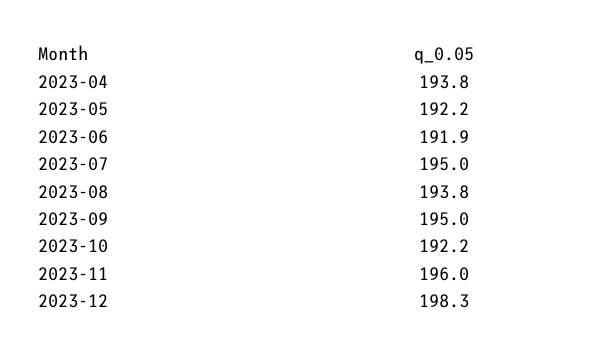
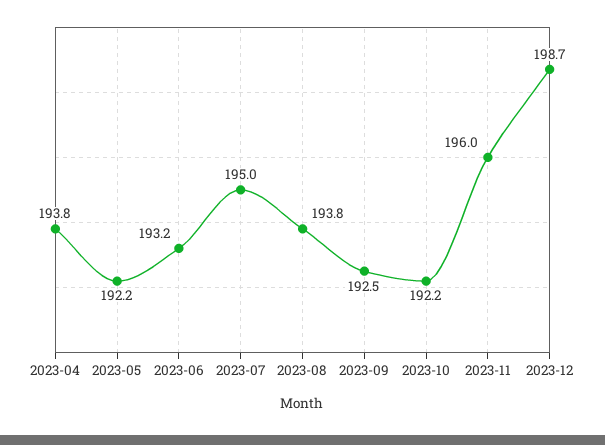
2023-06: 191.9 -> 193.2
2023-09: 195 -> 192.5
2023-12: 198.3 -> 198.7

